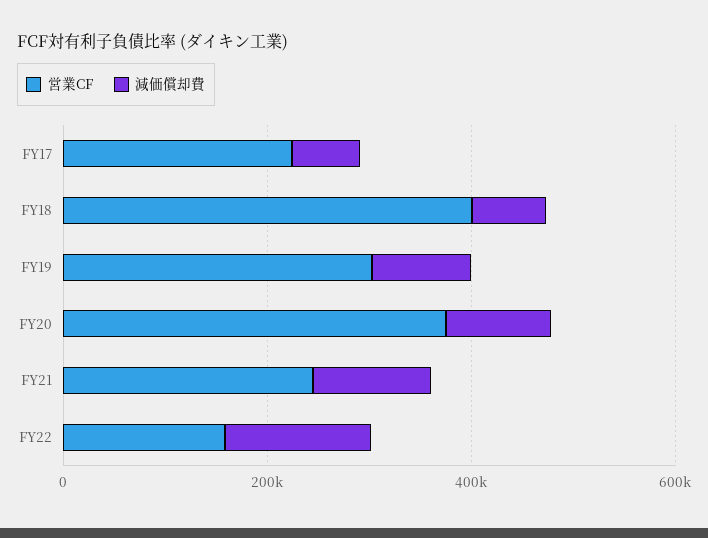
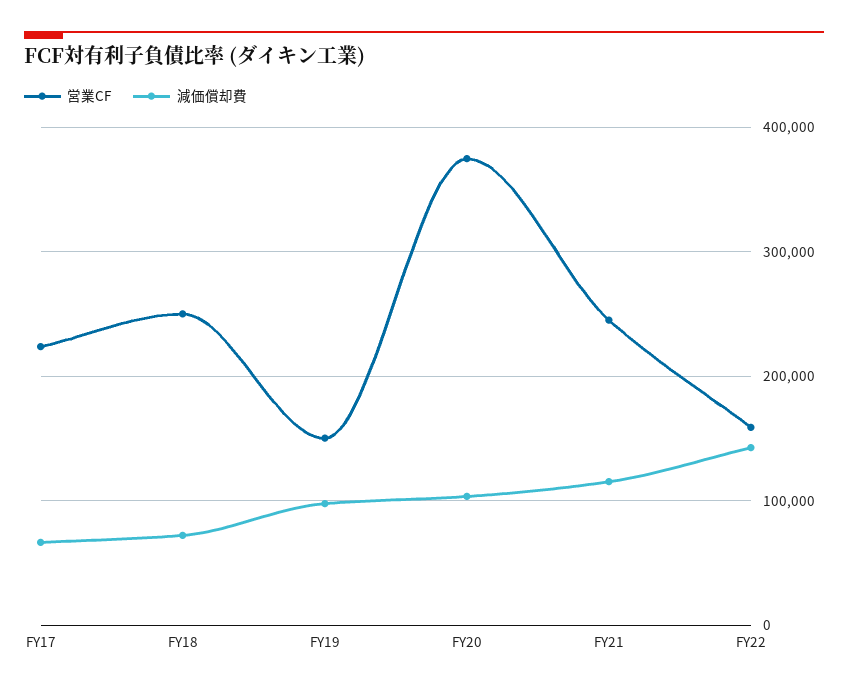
営業CF, FY18: 400000 -> 250000
営業CF, FY19: 300000 -> 150000

